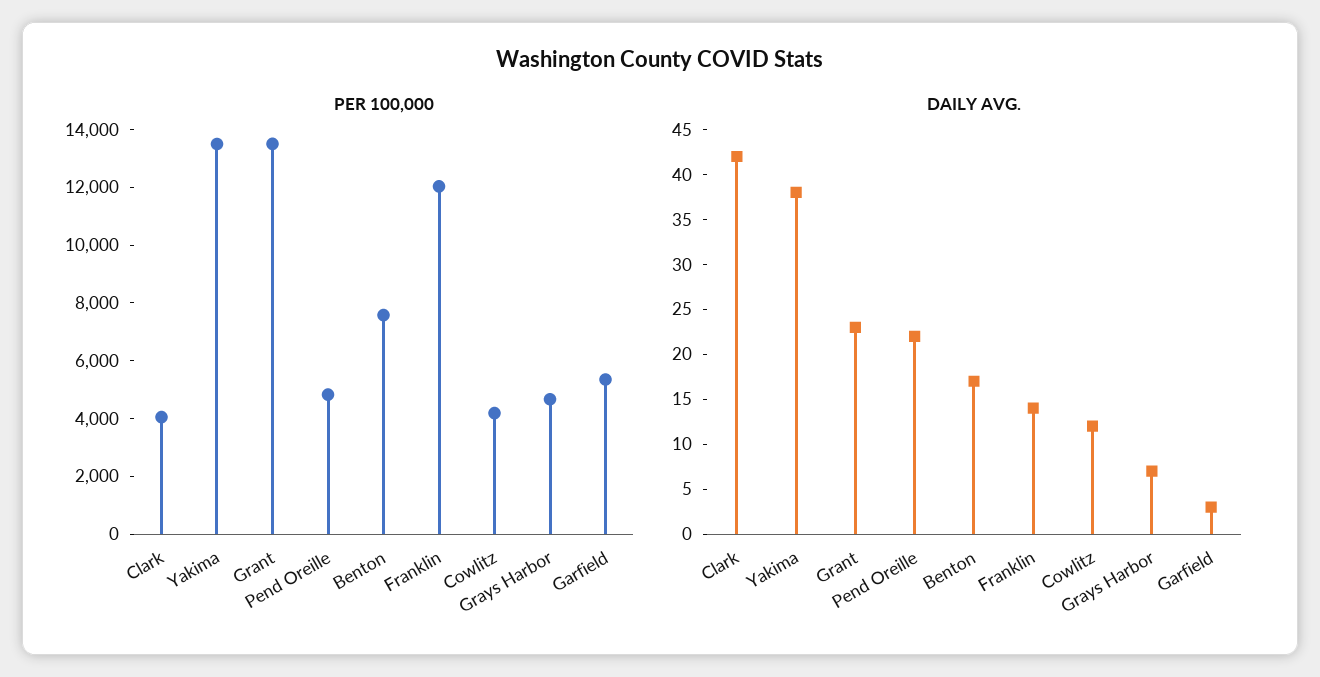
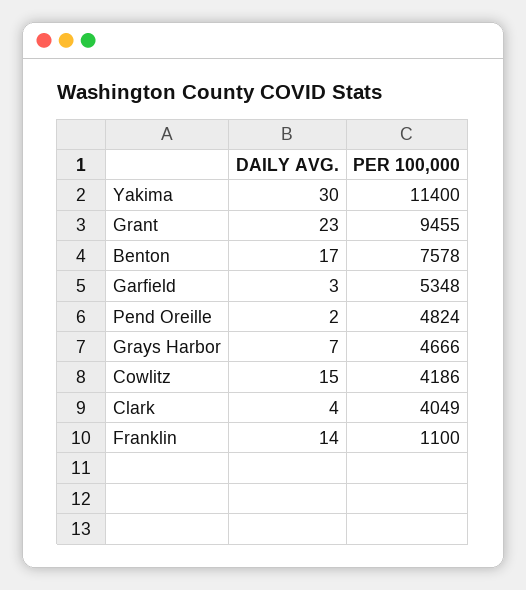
PER 100,000, Yakima: 13500 -> 11400
PER 100,000, Grant: 13500 -> 9455
PER 100,000, Franklin: 12000 -> 1100
DAILY AVG., Clark: 42 -> 4
DAILY AVG., Yakima: 38 -> 30
DAILY AVG., Pend Oreille: 22 -> 2
DAILY AVG., Cowlitz: 12 -> 15

